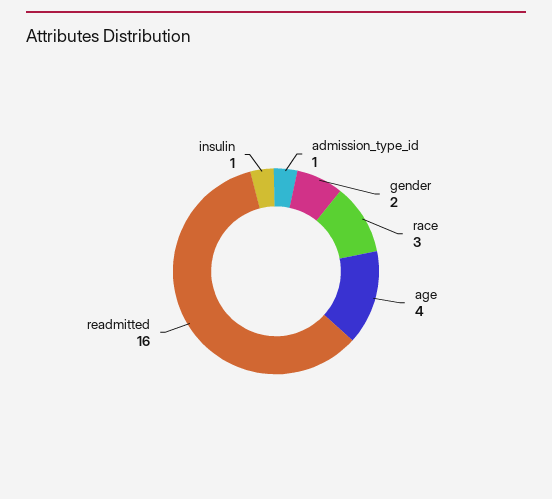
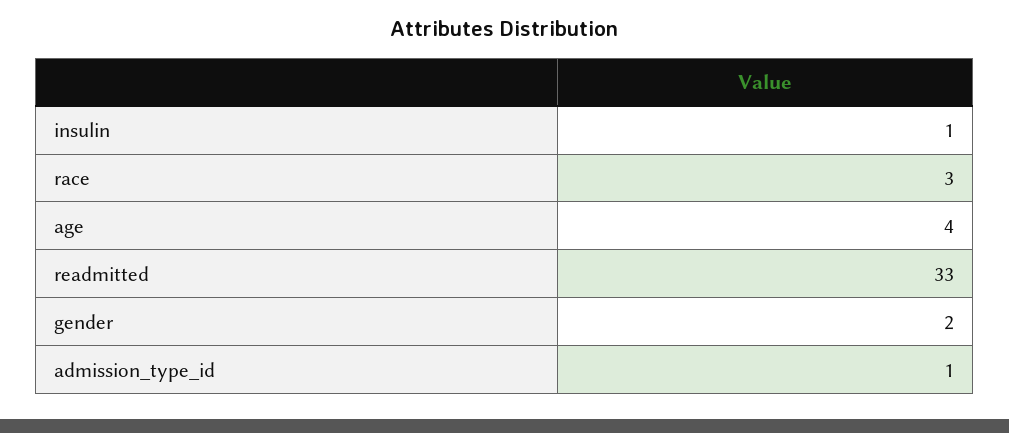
readmitted: 16 -> 33

